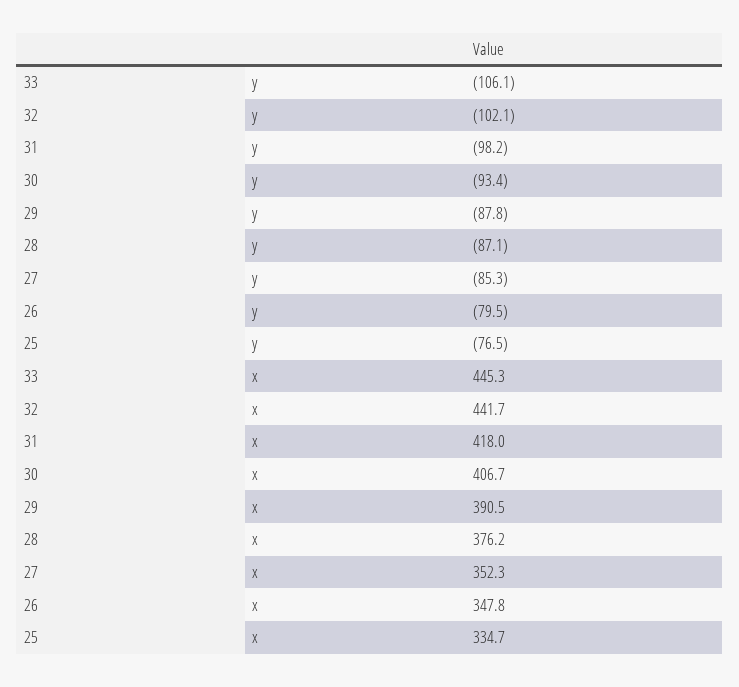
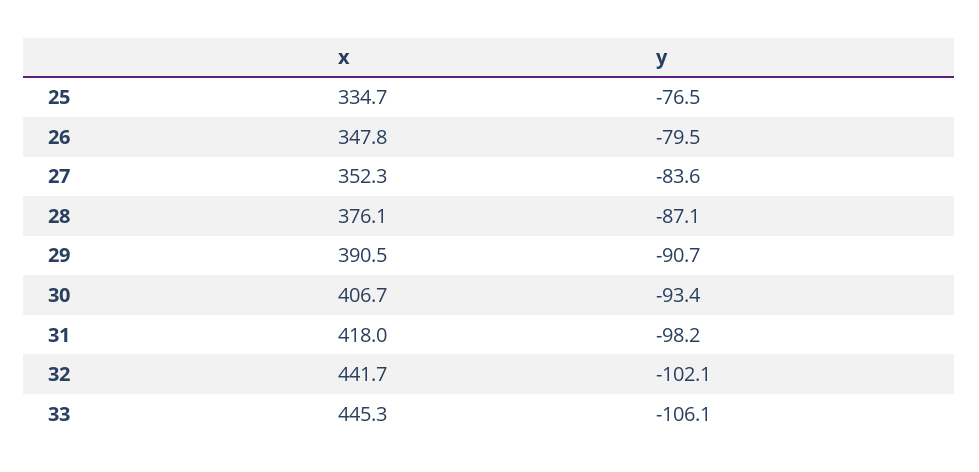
29, y: -87.8 -> -90.7
27, y: -85.3 -> -83.6
28, x: 376.2 -> 376.1

